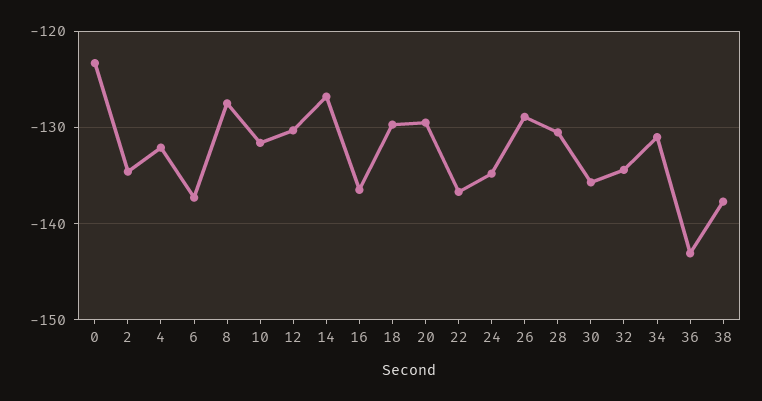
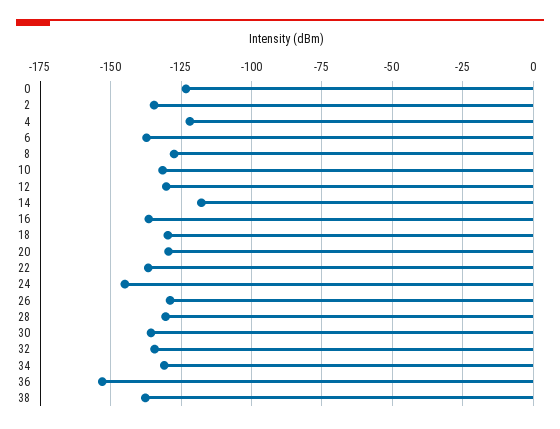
4: -132 -> -122.5
14: -127 -> -117.5
24: -135 -> -145
36: -143 -> -152.5

